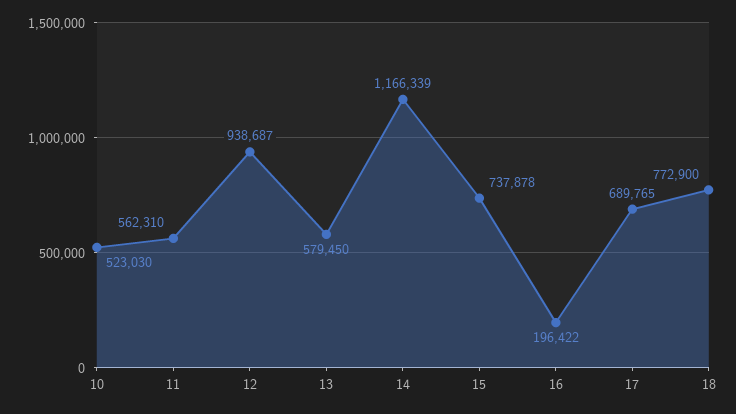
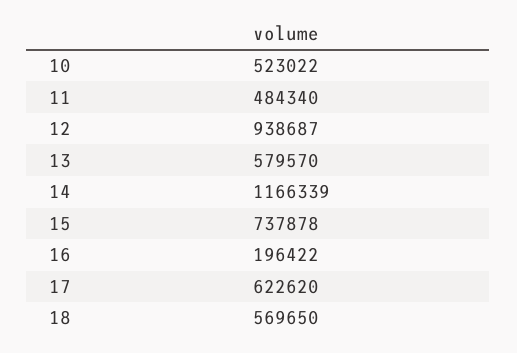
10: 523030 -> 523022
11: 562310 -> 484340
13: 579450 -> 579570
17: 689765 -> 622620
18: 772900 -> 569650

